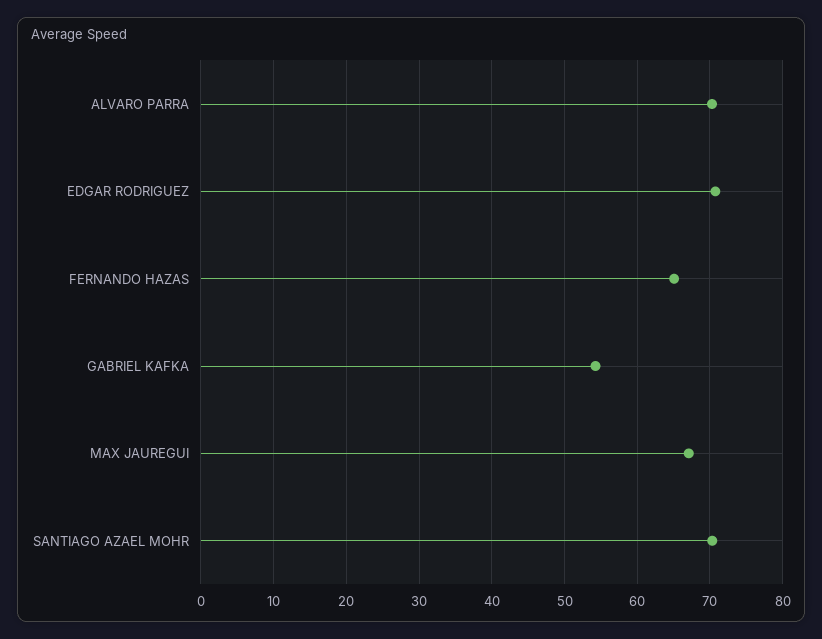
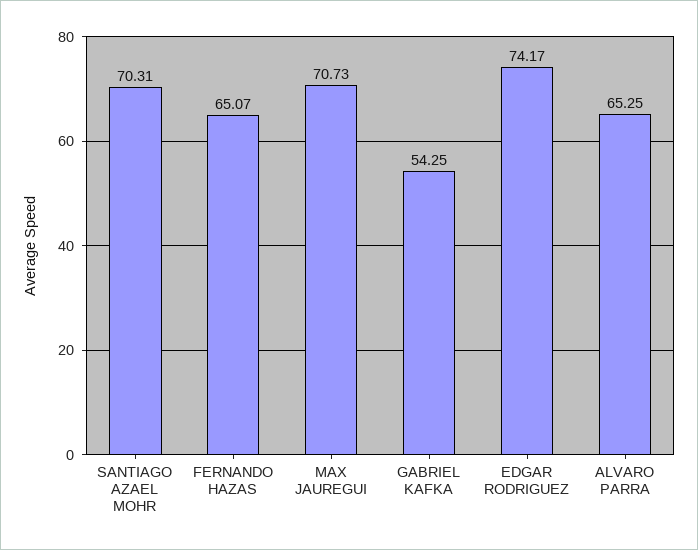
ALVARO PARRA: 70 -> 65.25
EDGAR RODRIGUEZ: 71 -> 74.17
MAX JAUREGUI: 67 -> 70.73

